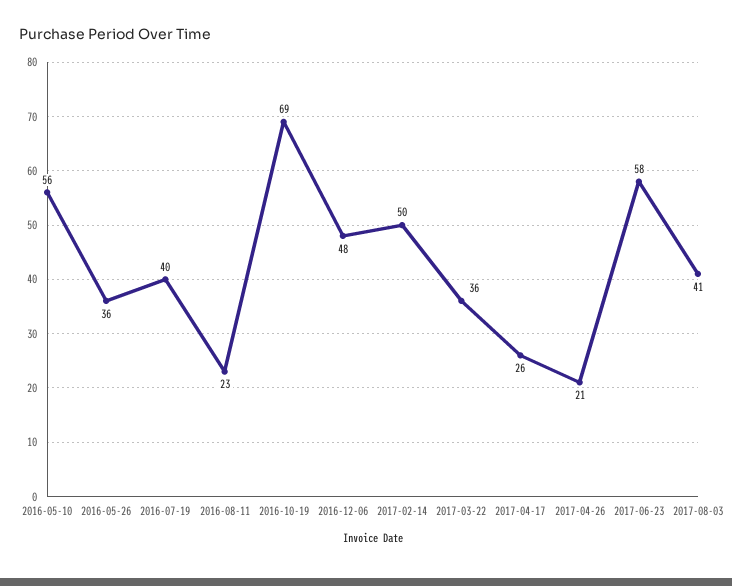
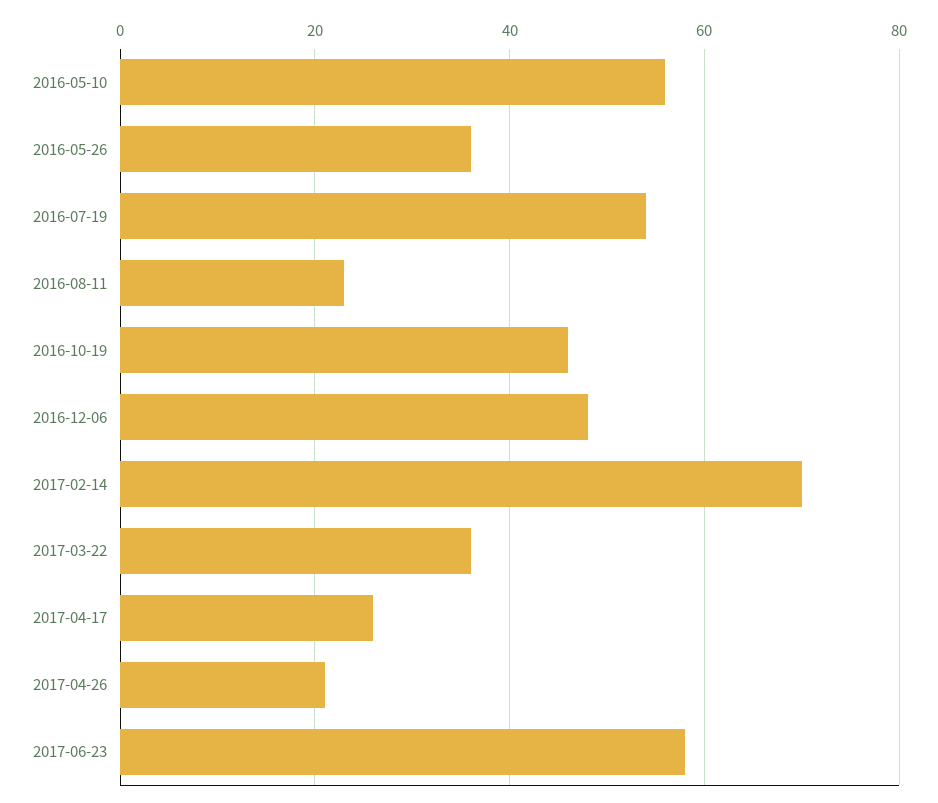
2016-07-19: 40 -> 55
2016-10-19: 69 -> 45
2017-02-14: 50 -> 70
2017-08-03: 41 -> none

